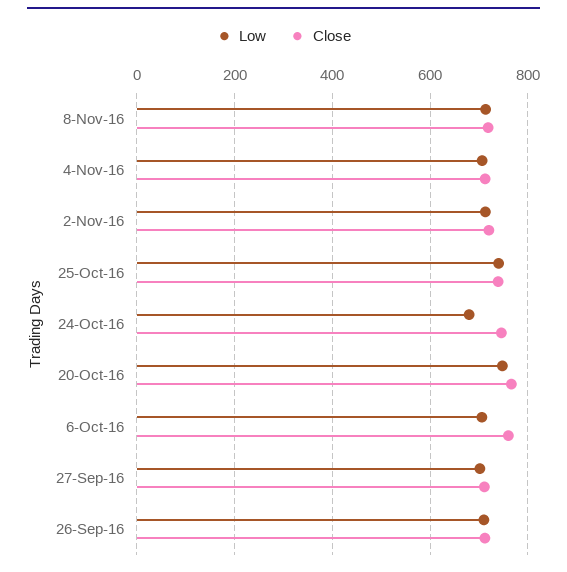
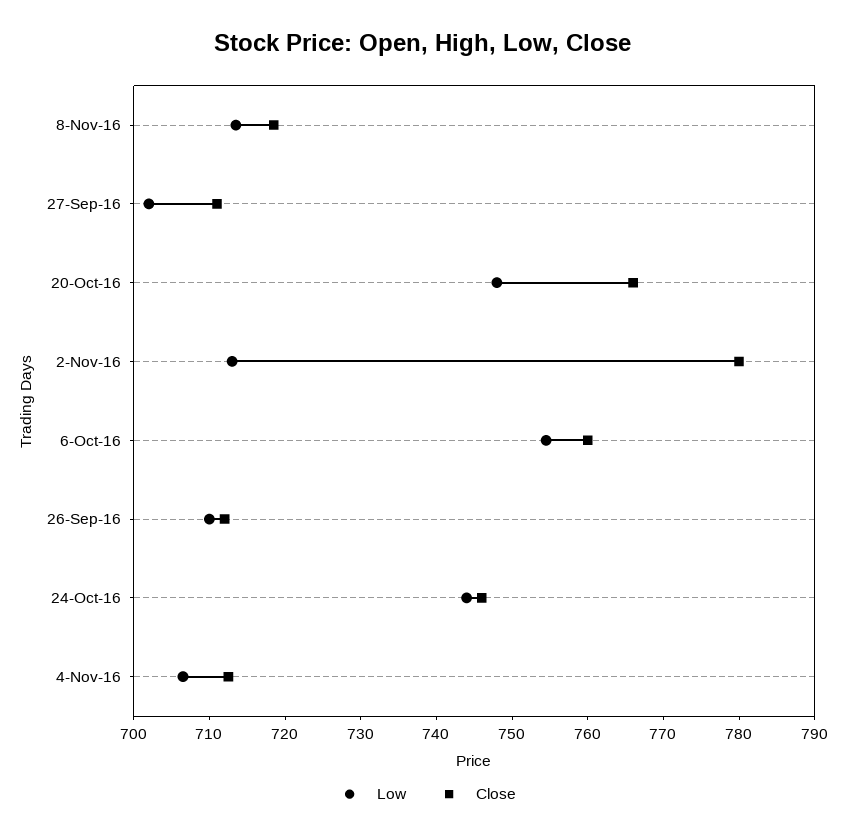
Close, 2-Nov-16: 720 -> 780
Low, 25-Oct-16: 740 -> none
Close, 25-Oct-16: 740 -> none
Low, 24-Oct-16: 680 -> 744
Low, 6-Oct-16: 700 -> 754

